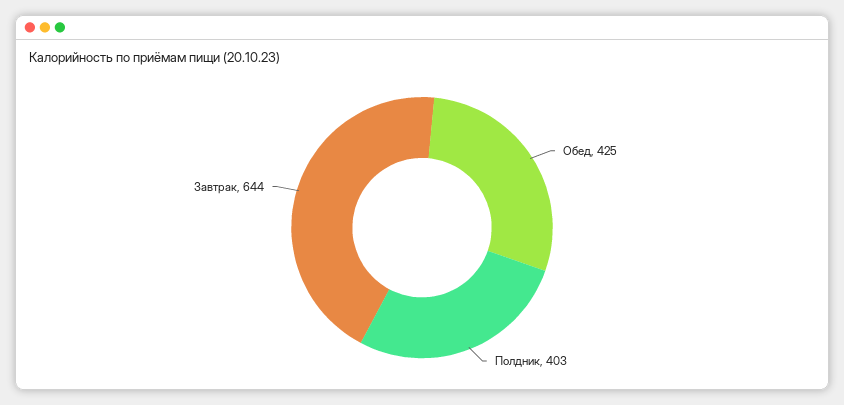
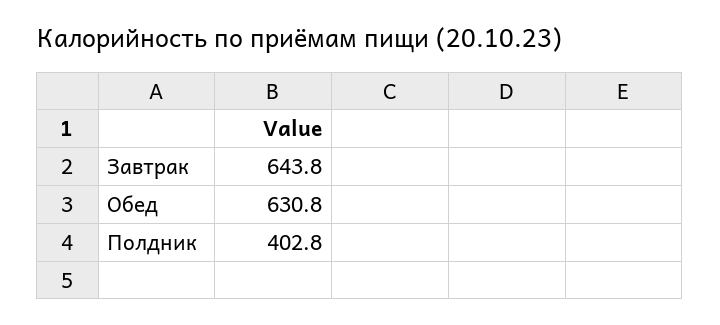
Обед: 425 -> 630.8

